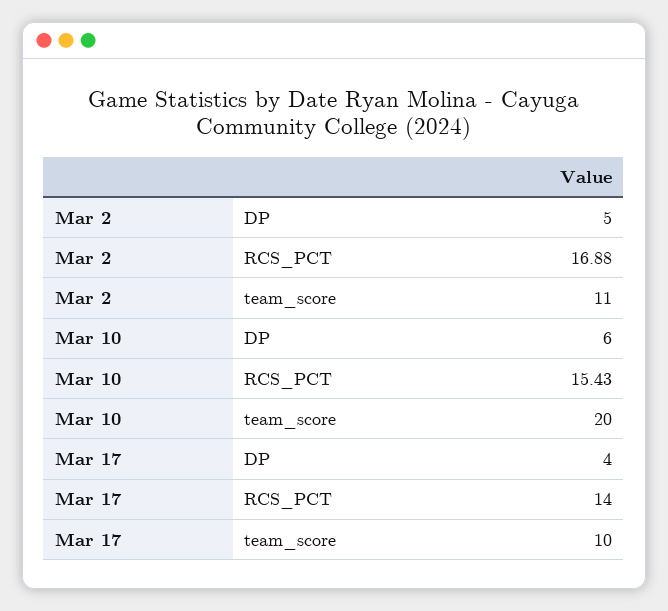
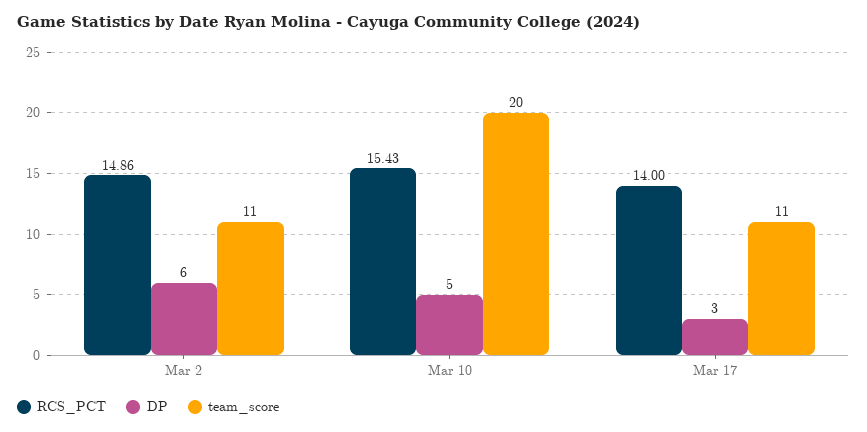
DP, Mar 2: 5 -> 6
RCS_PCT, Mar 2: 16.88 -> 14.86
DP, Mar 10: 6 -> 5
DP, Mar 17: 4 -> 3
team_score, Mar 17: 10 -> 11

